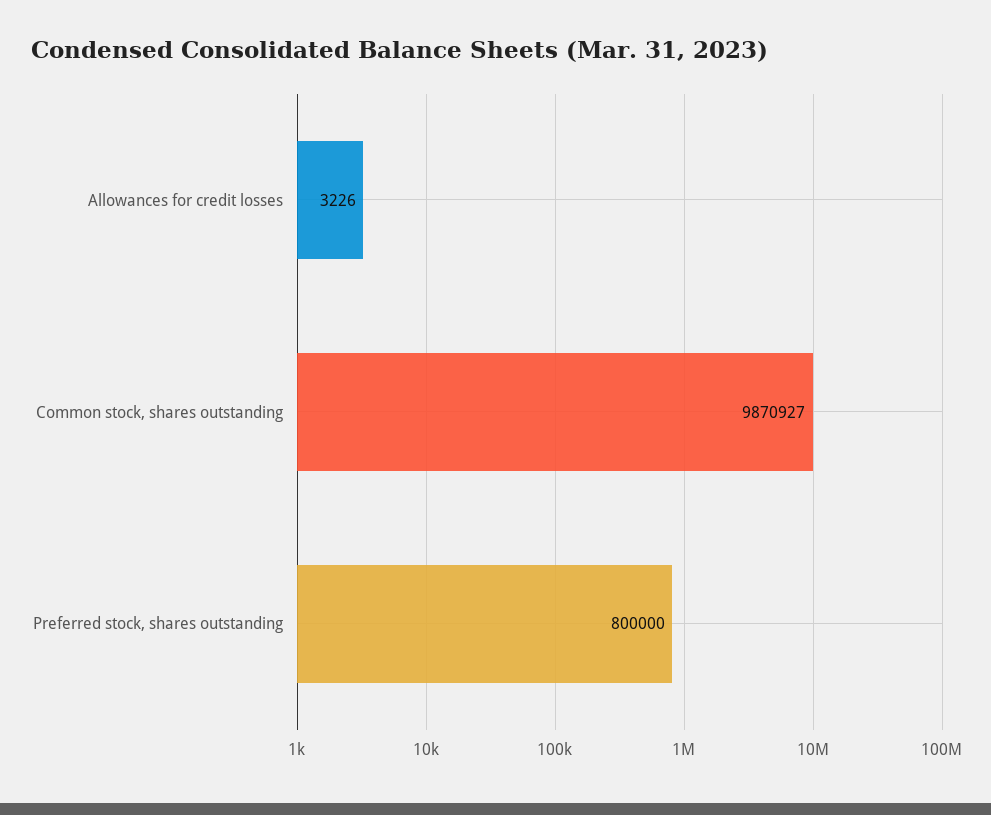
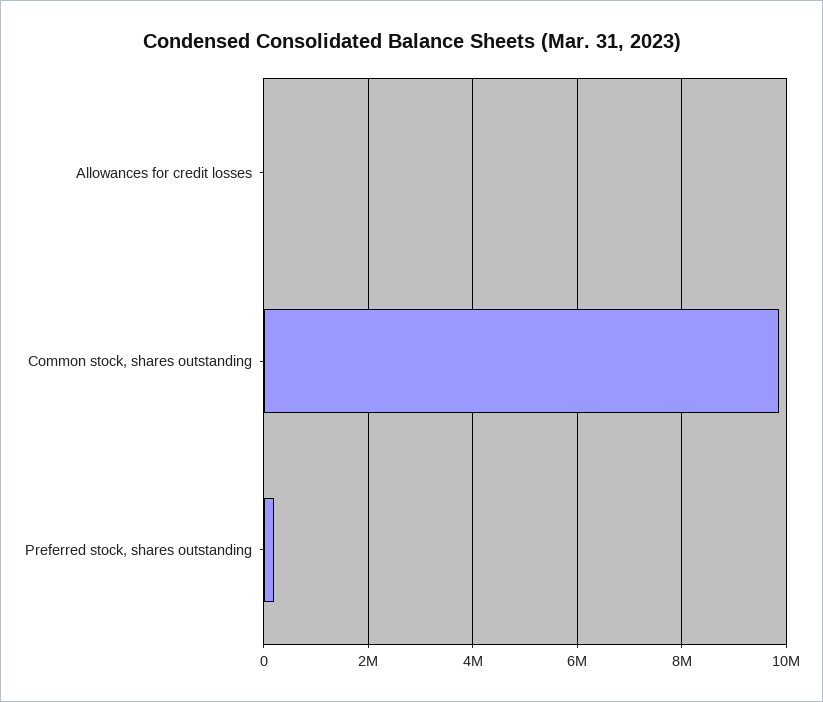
Preferred stock, shares outstanding: 800000 -> 200000

